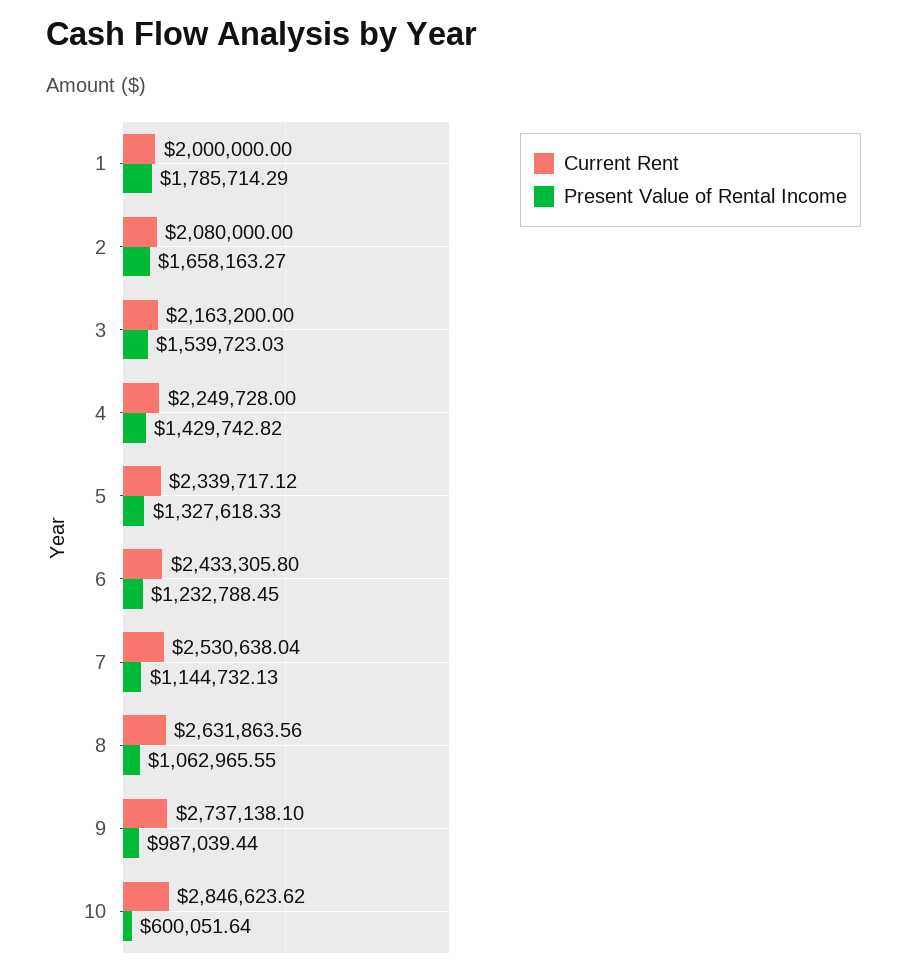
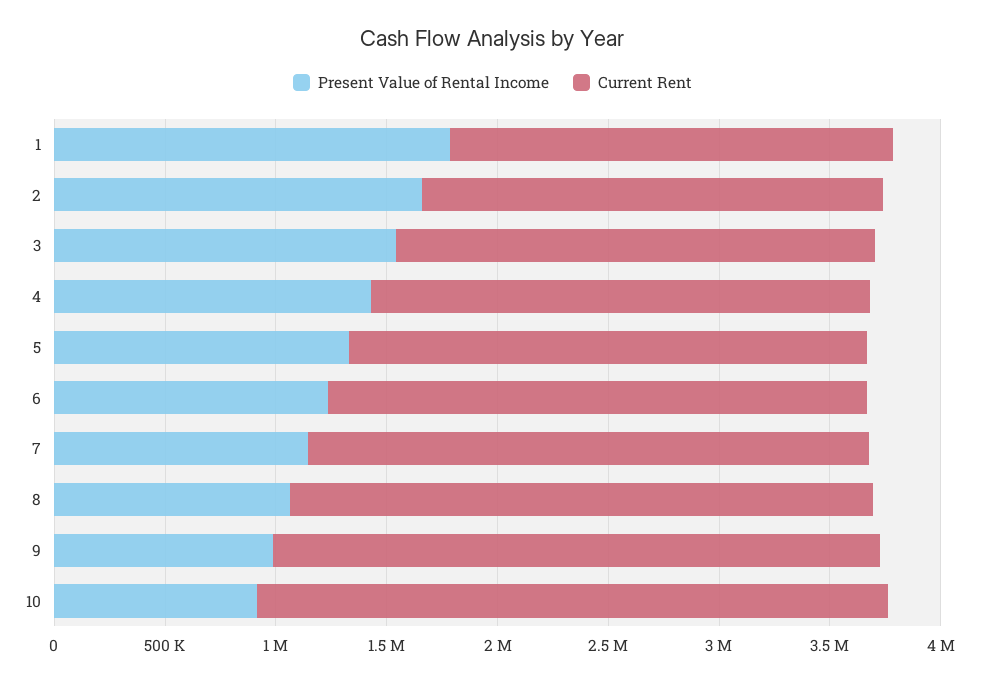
Present Value of Rental Income, 10: 600051.64 -> 900000

